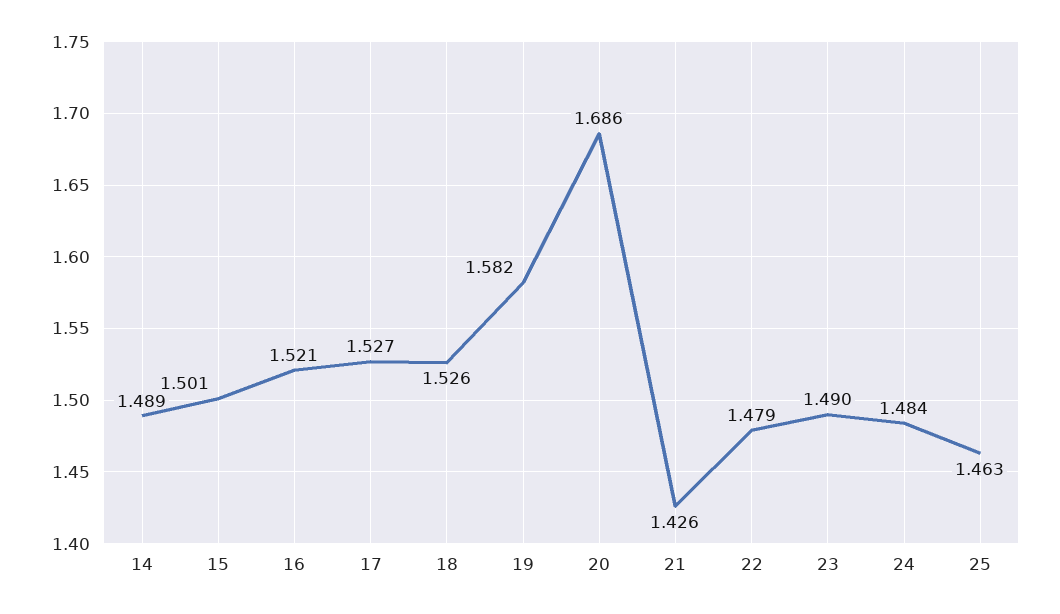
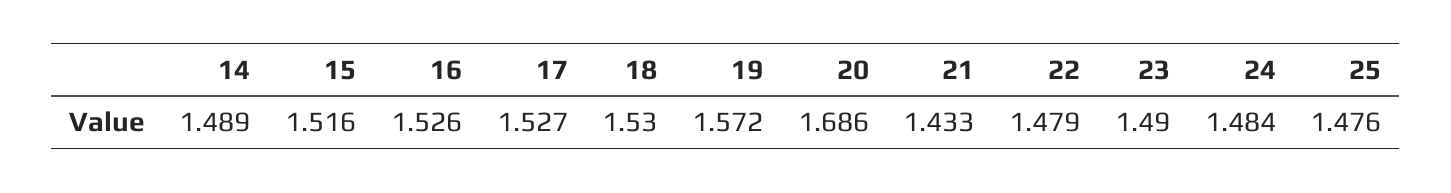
15: 1.501 -> 1.516
16: 1.521 -> 1.526
18: 1.526 -> 1.53
19: 1.582 -> 1.572
21: 1.426 -> 1.433
25: 1.463 -> 1.476

